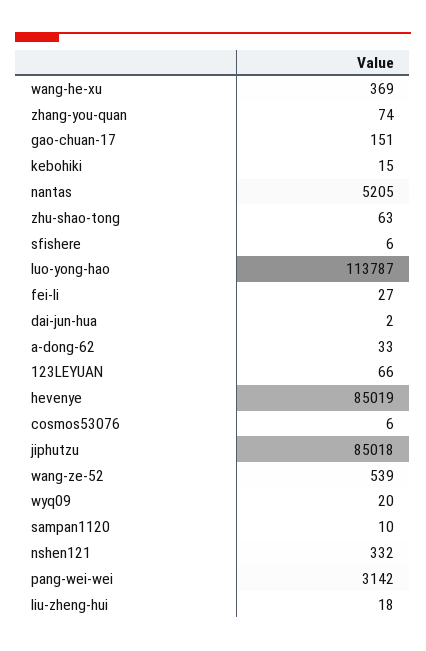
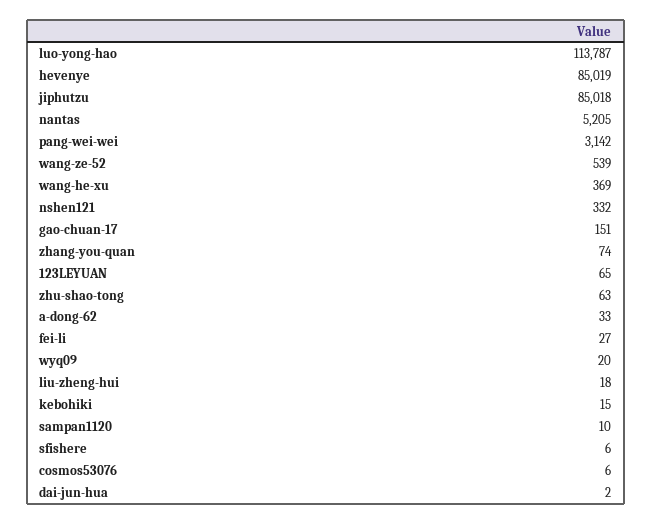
123LEYUAN: 66 -> 65

